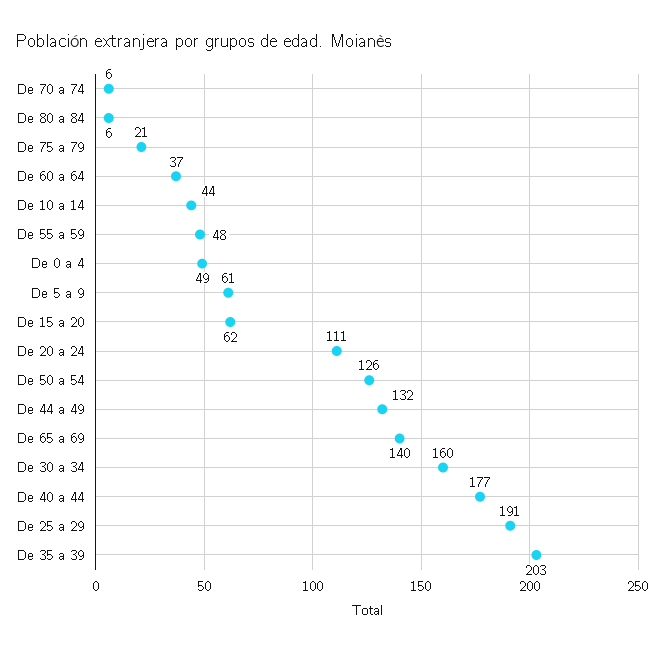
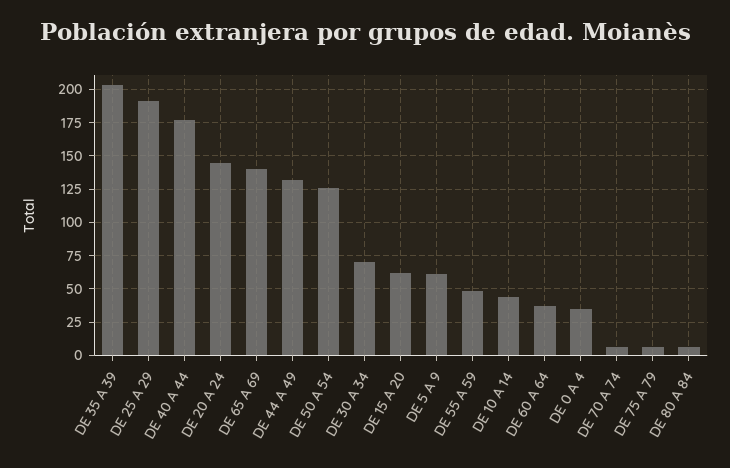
De 75 a 79: 21 -> 5
De 0 a 4: 49 -> 35
De 20 a 24: 111 -> 145
De 30 a 34: 160 -> 70

